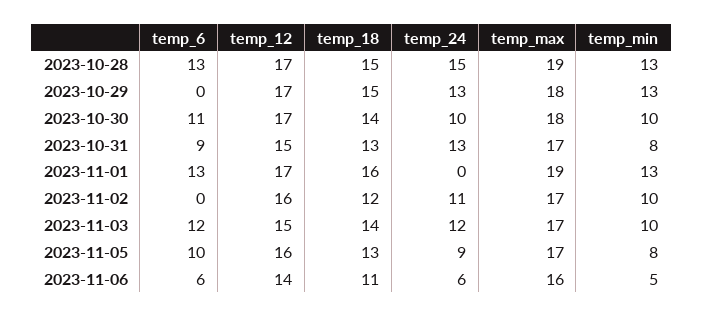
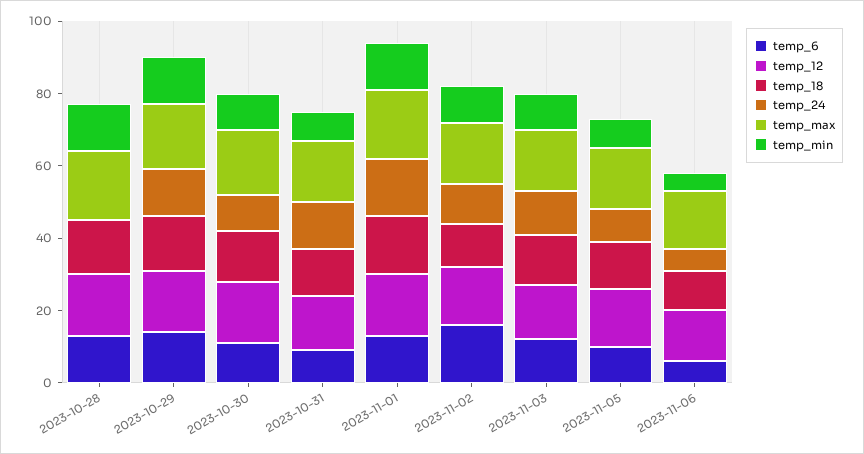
temp_24, 2023-10-28: 15 -> 0
temp_6, 2023-10-29: 0 -> 15
temp_24, 2023-11-01: 0 -> 15
temp_6, 2023-11-02: 0 -> 15

